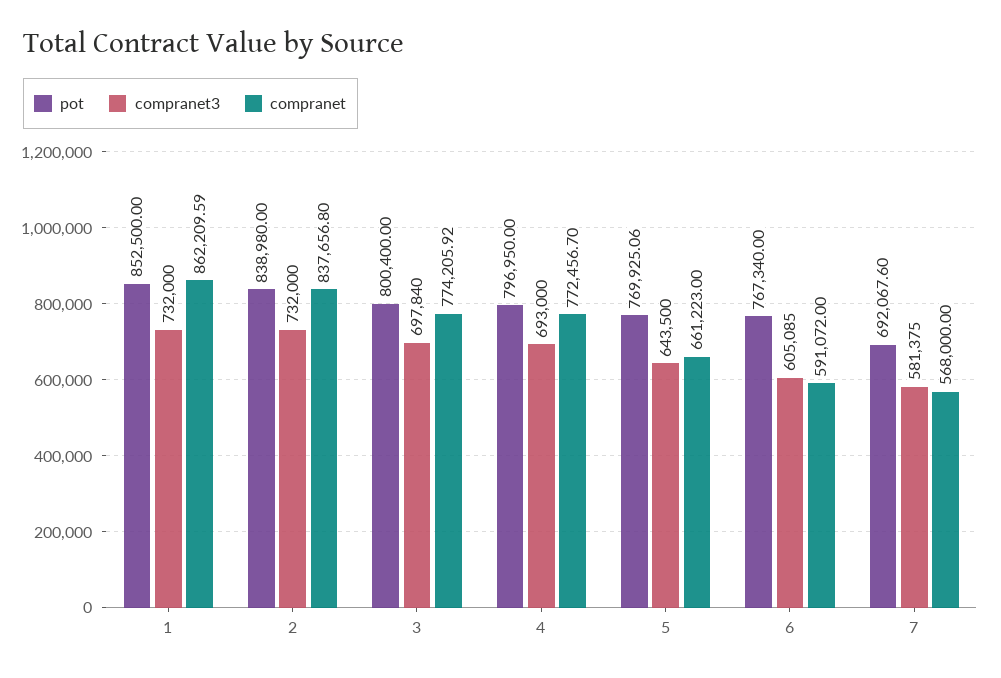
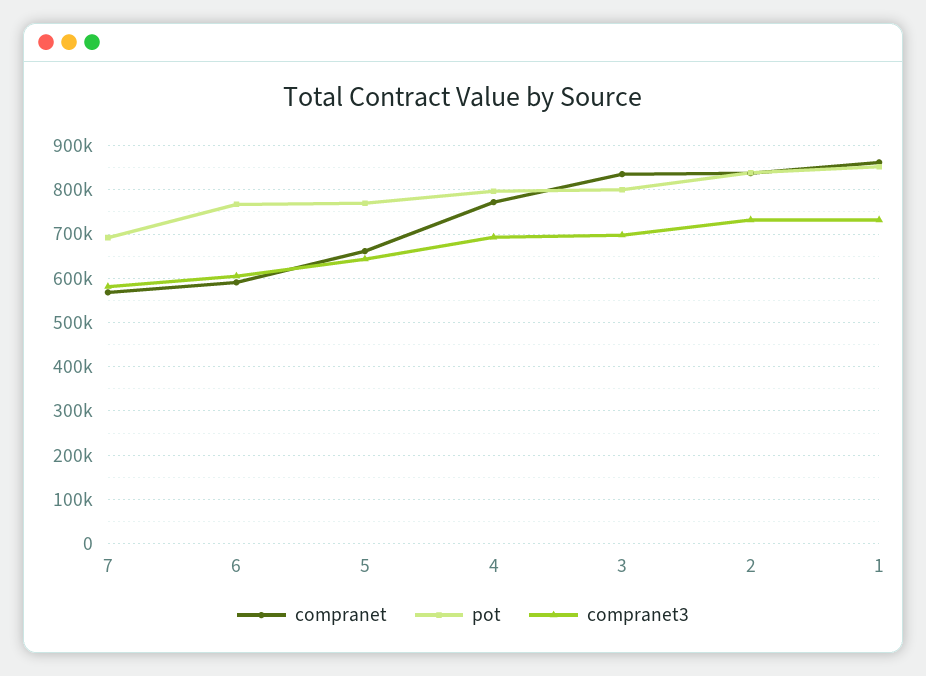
compranet, 3: 774205.92 -> 840000

